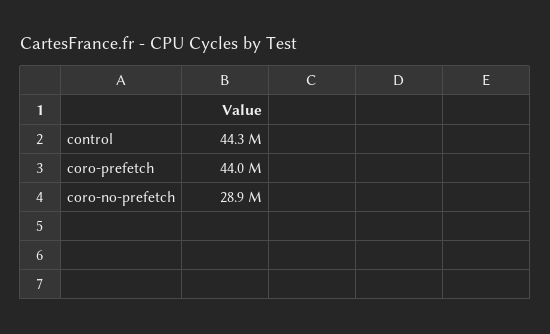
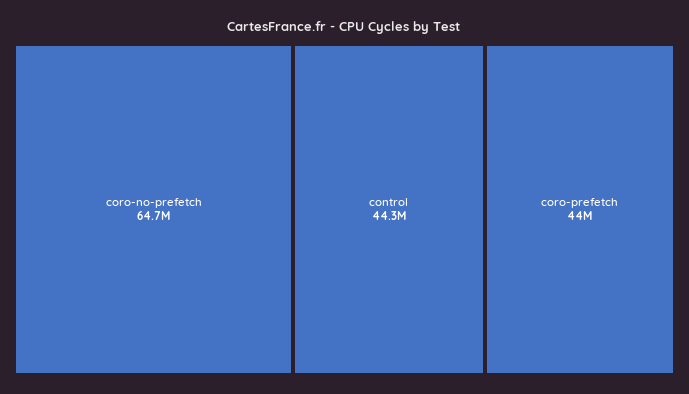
coro-no-prefetch: 28900000 -> 64700000

